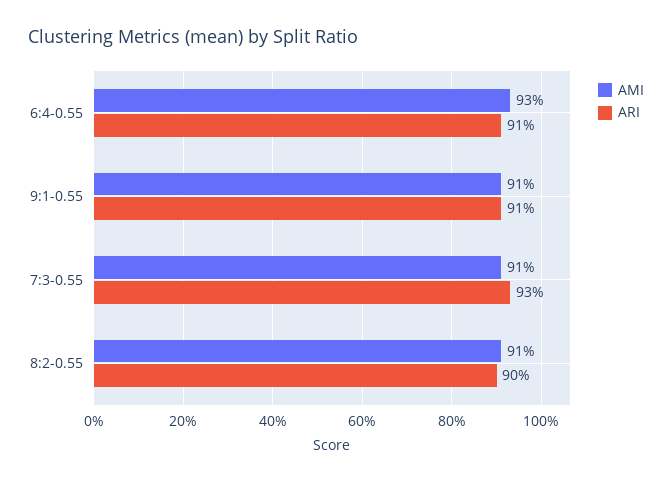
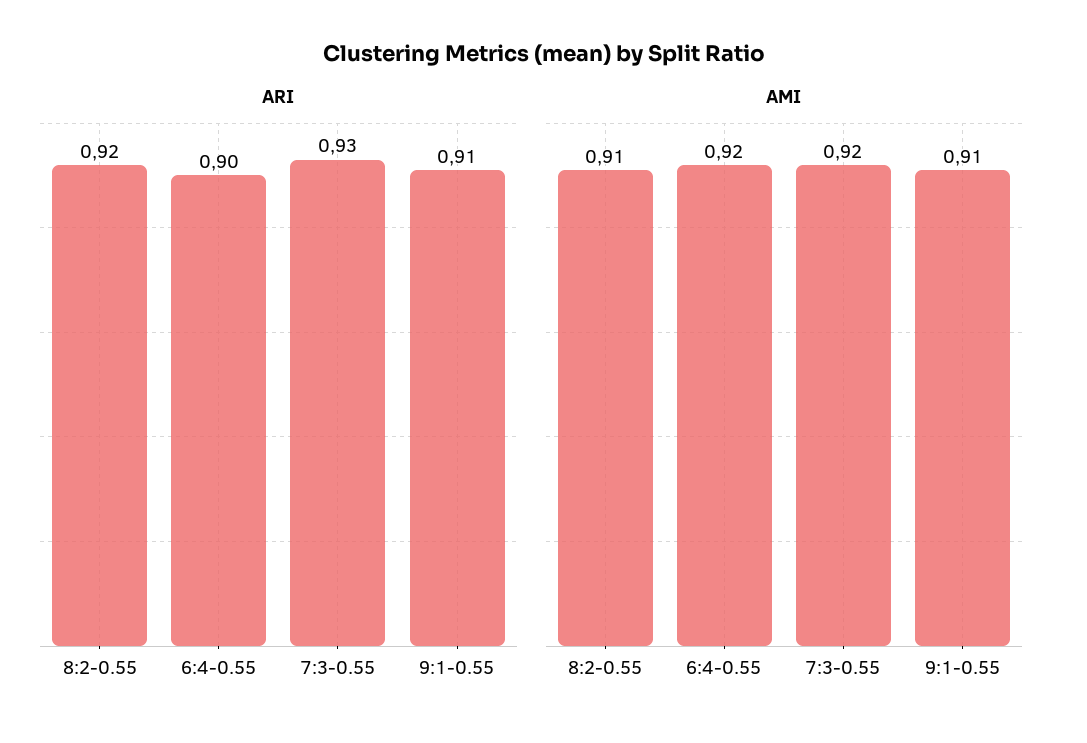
AMI, 6:4-0.55: 0.93 -> 0.92
ARI, 6:4-0.55: 0.91 -> 0.9
AMI, 7:3-0.55: 0.91 -> 0.92
ARI, 8:2-0.55: 0.9 -> 0.92

